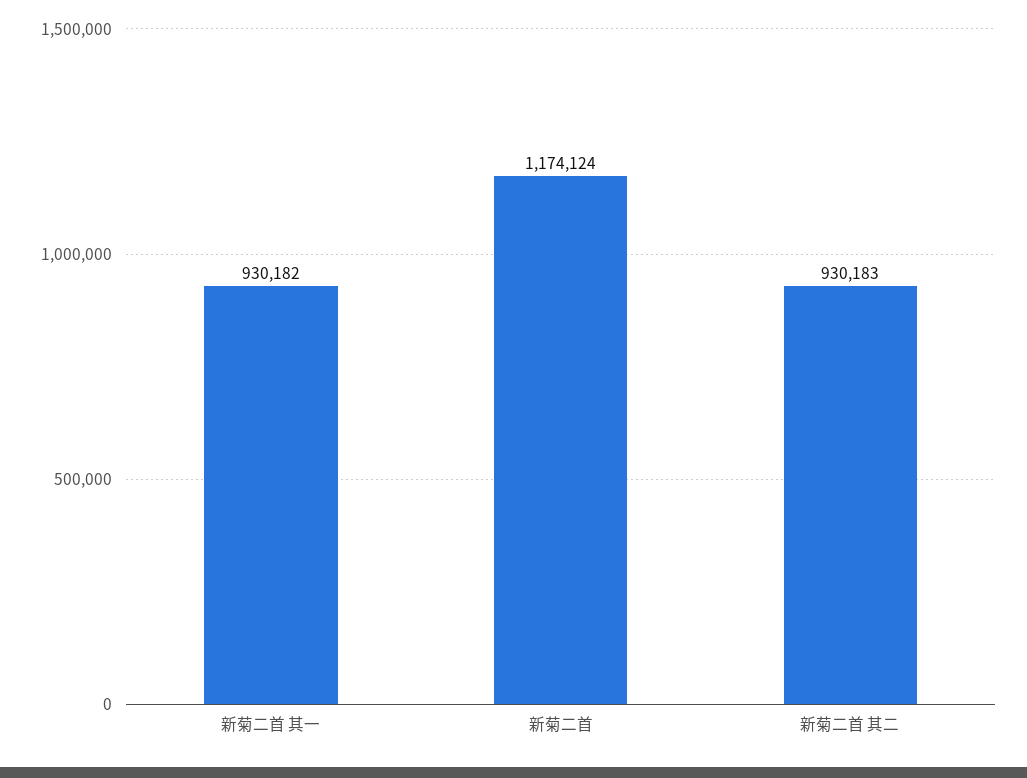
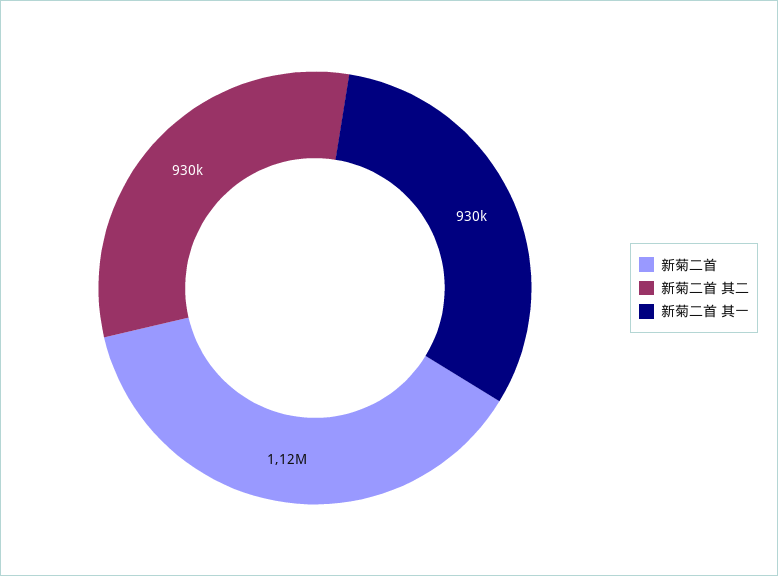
新菊二首: 1174124 -> 1120000

